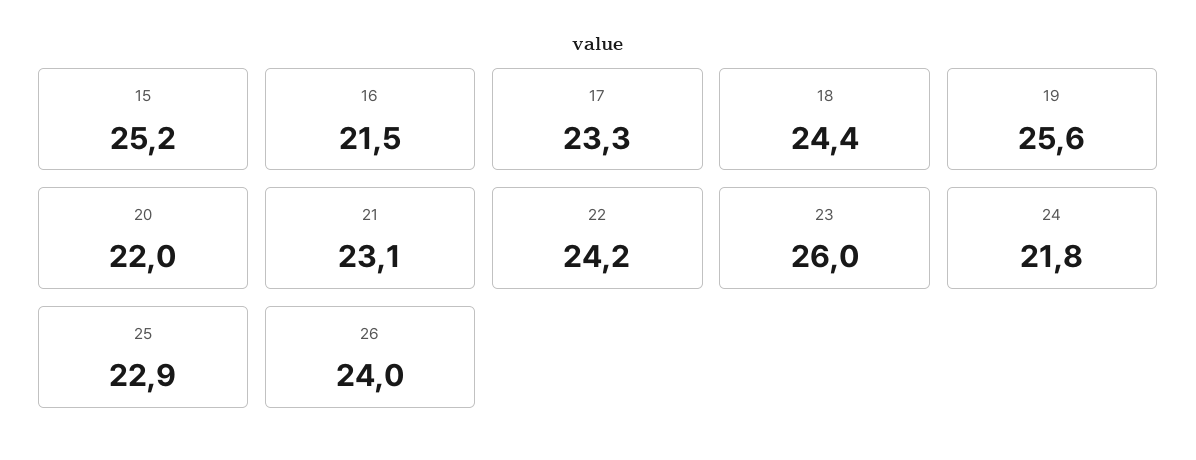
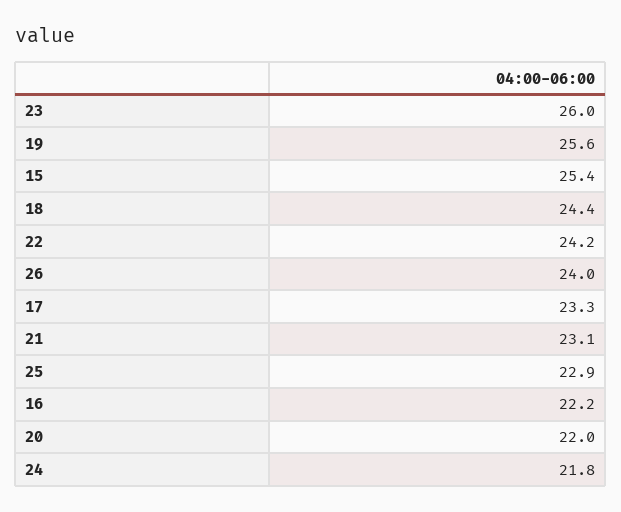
15: 25.2 -> 25.4
16: 21.5 -> 22.2

